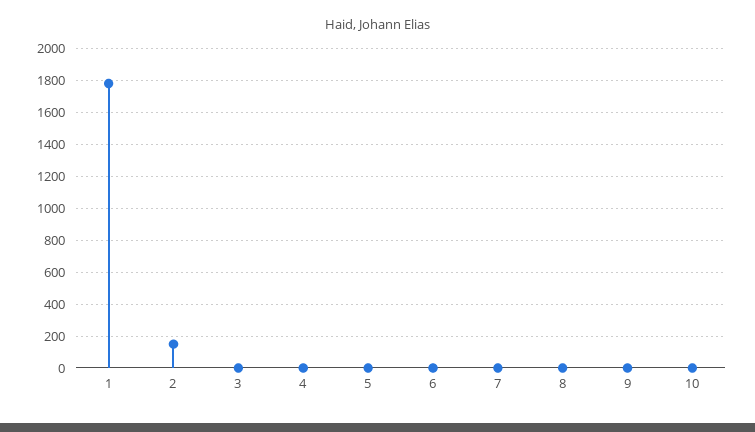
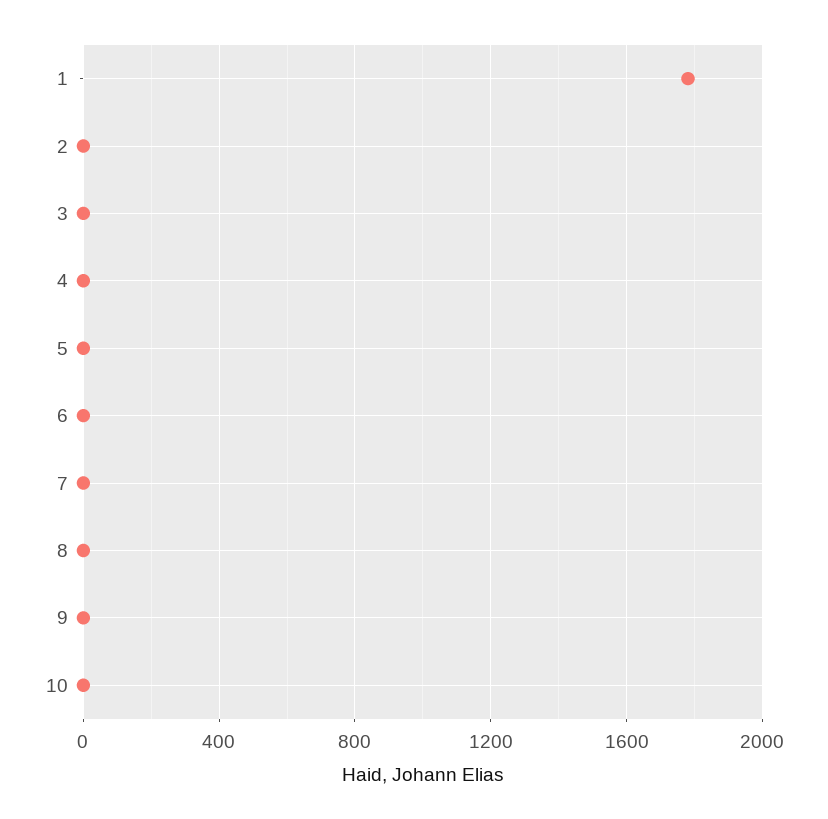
2: 150 -> 0

